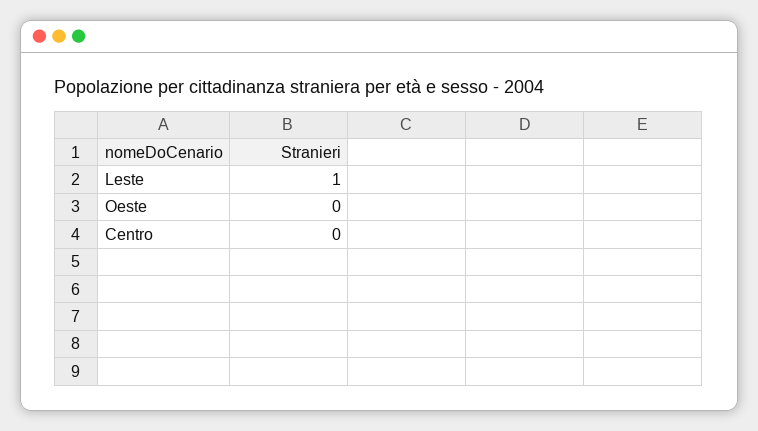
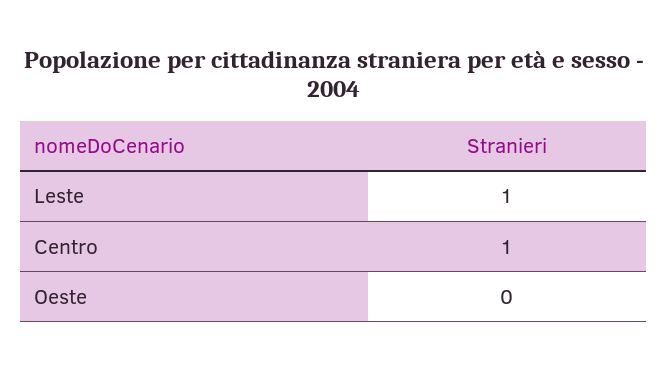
Centro: 0 -> 1

